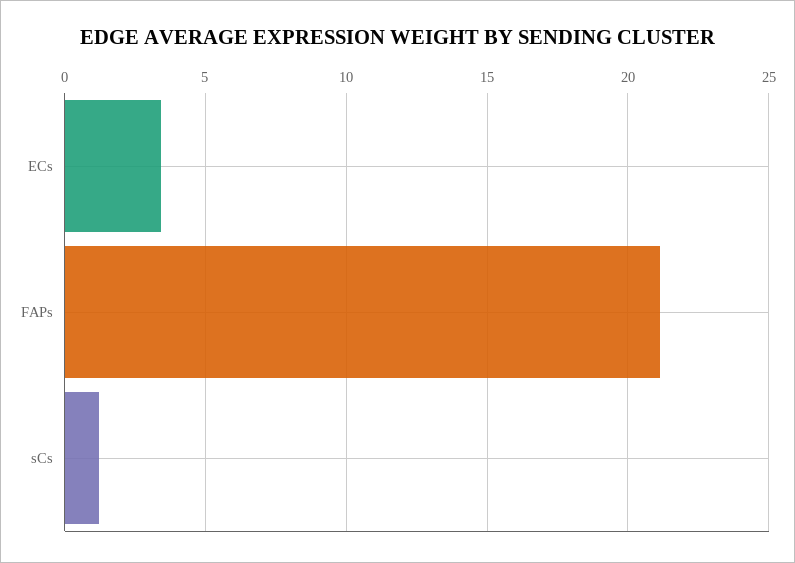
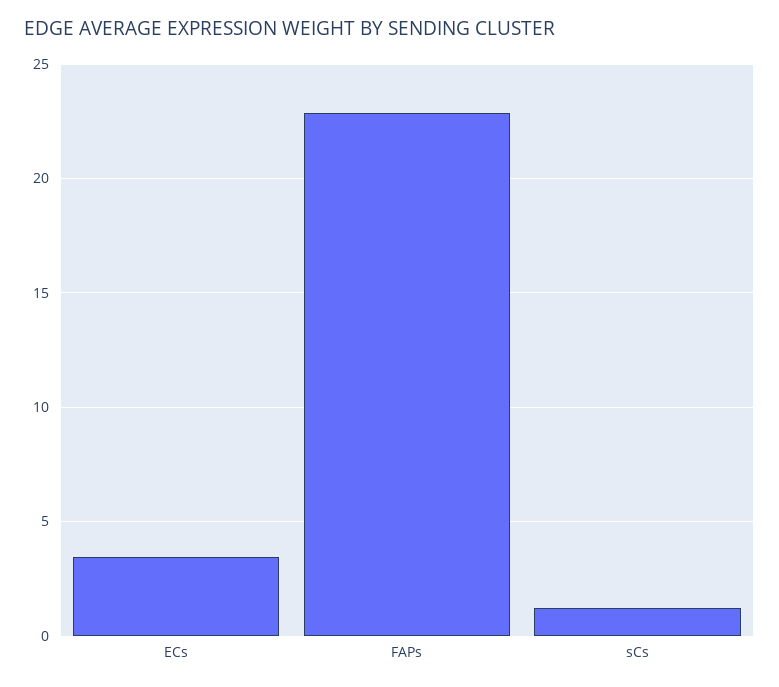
FAPs: 21 -> 23

